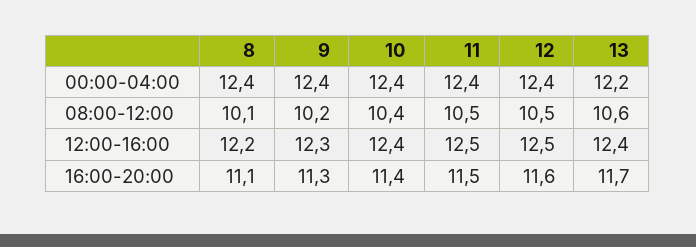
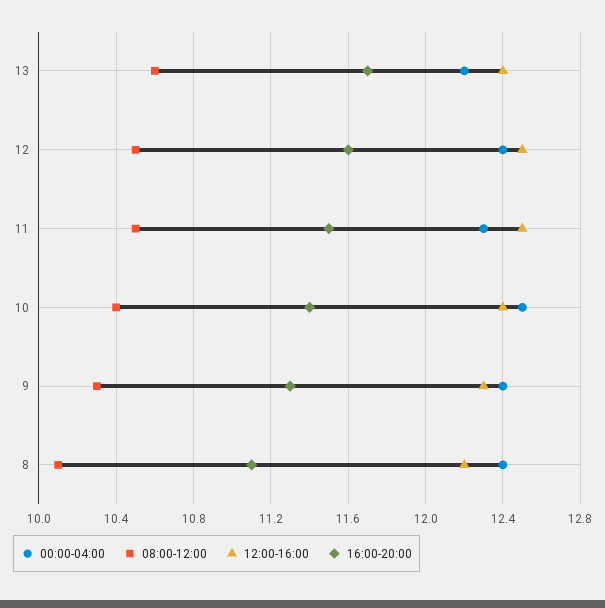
00:00-04:00, 10: 12.4 -> 12.5
00:00-04:00, 11: 12.4 -> 12.3
08:00-12:00, 9: 10.2 -> 10.3

